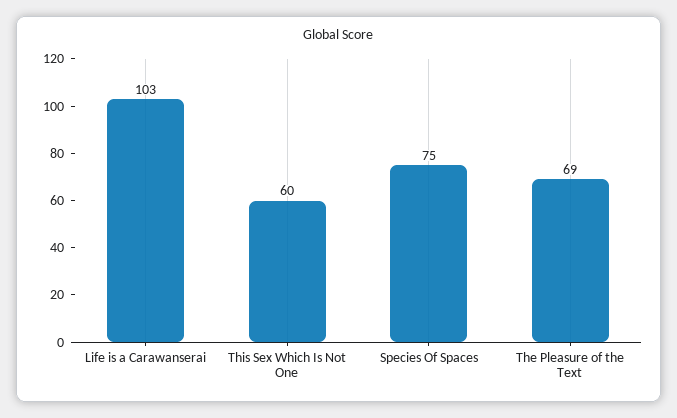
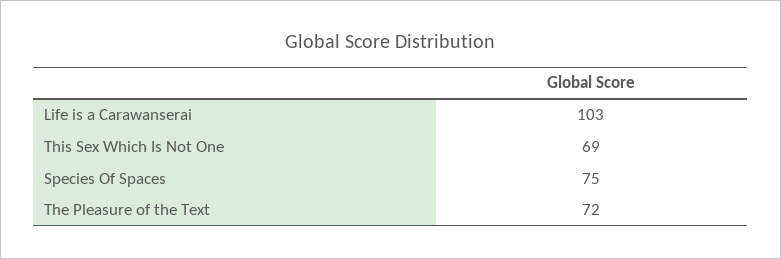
This Sex Which Is Not One: 60 -> 69
The Pleasure of the Text: 69 -> 72

